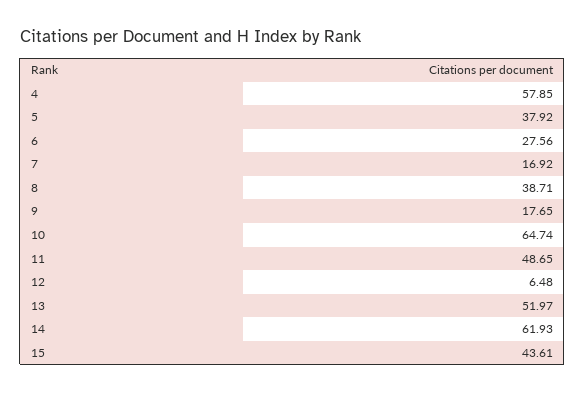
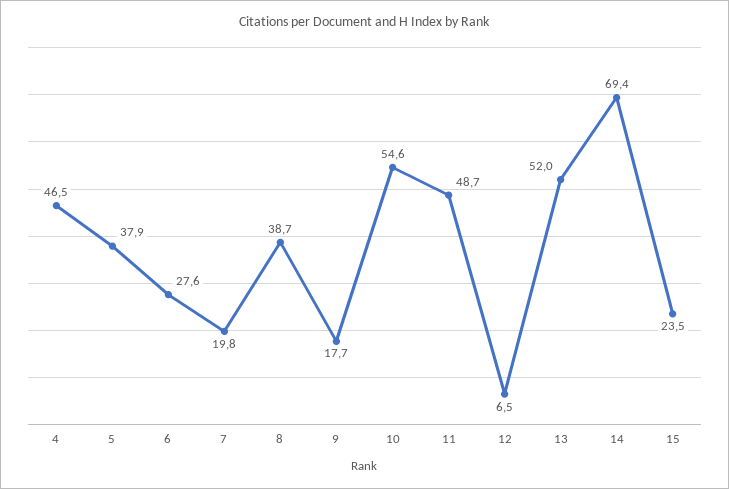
4: 57.85 -> 46.5
7: 16.92 -> 19.8
10: 64.74 -> 54.6
14: 61.93 -> 69.4
15: 43.61 -> 23.5

